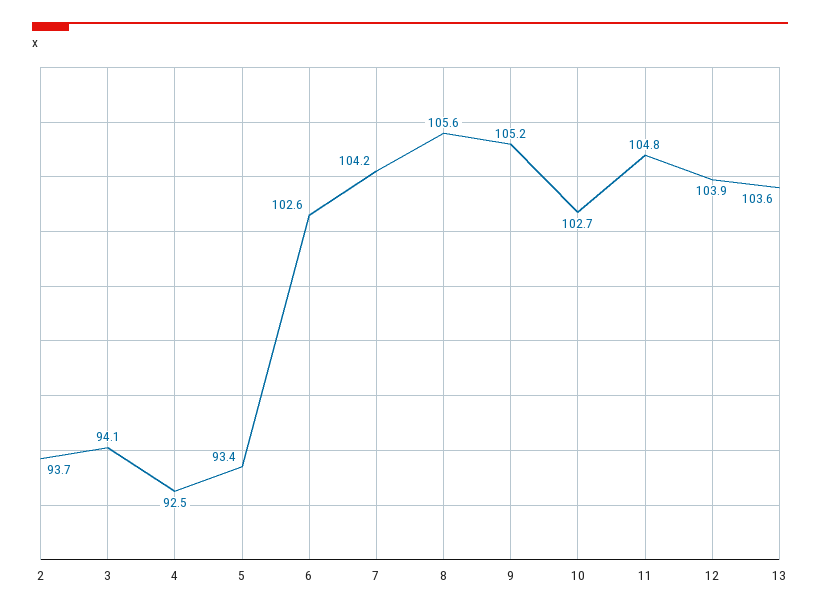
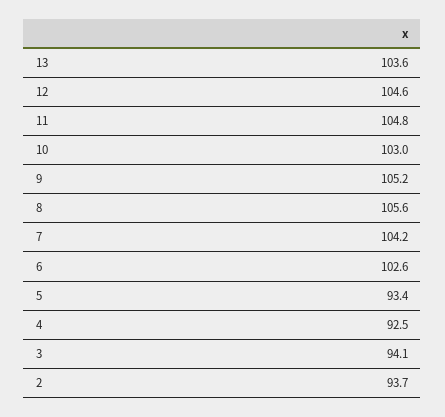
10: 102.7 -> 103
12: 103.9 -> 104.6

